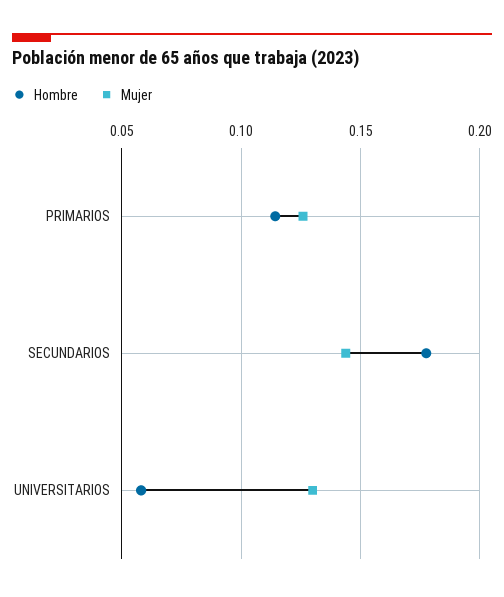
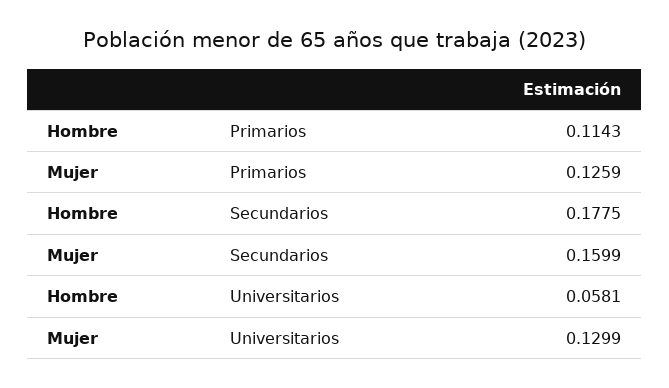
Mujer, SECUNDARIOS: 0.145 -> 0.1599

